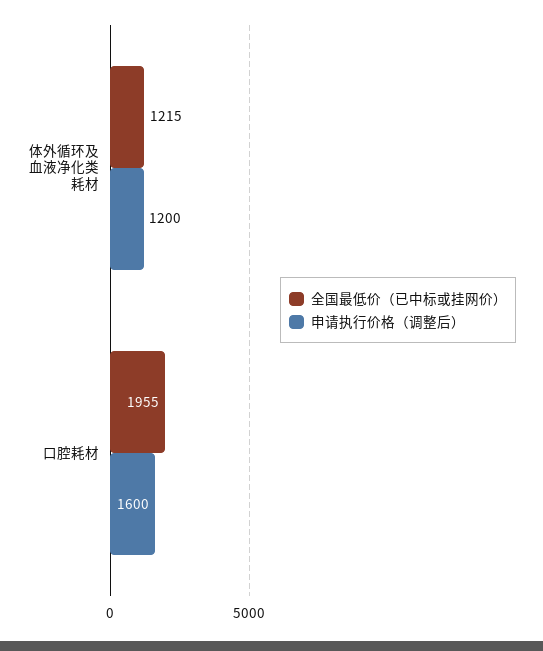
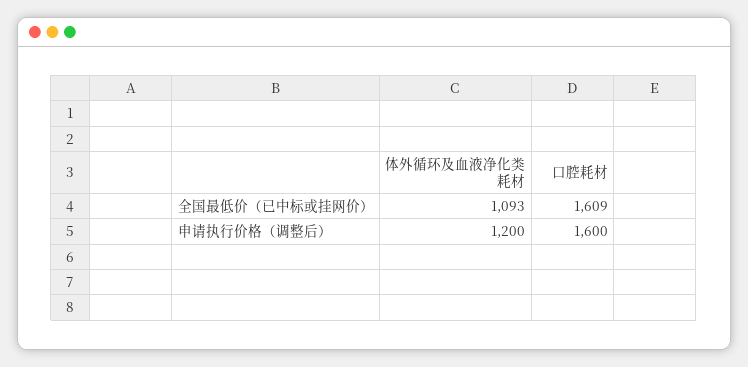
全国最低价（已中标或挂网价）, 体外循环及血液净化类耗材: 1215 -> 1093
全国最低价（已中标或挂网价）, 口腔耗材: 1955 -> 1609

